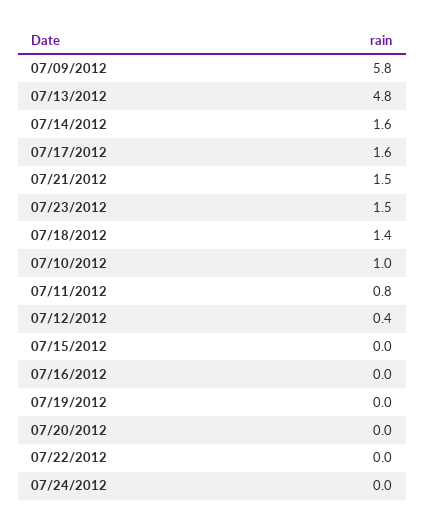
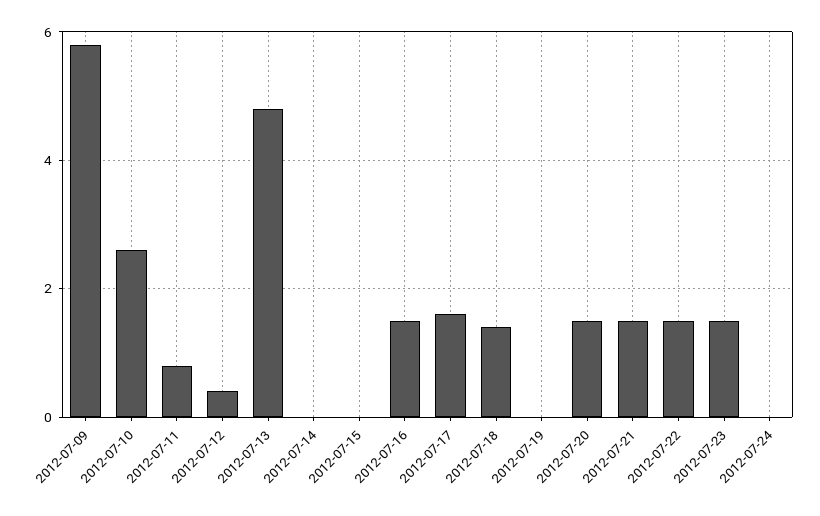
07/14/2012: 1.6 -> 0
07/10/2012: 1 -> 2.5
07/16/2012: 0 -> 1.5
07/20/2012: 0 -> 1.5
07/22/2012: 0 -> 1.5

